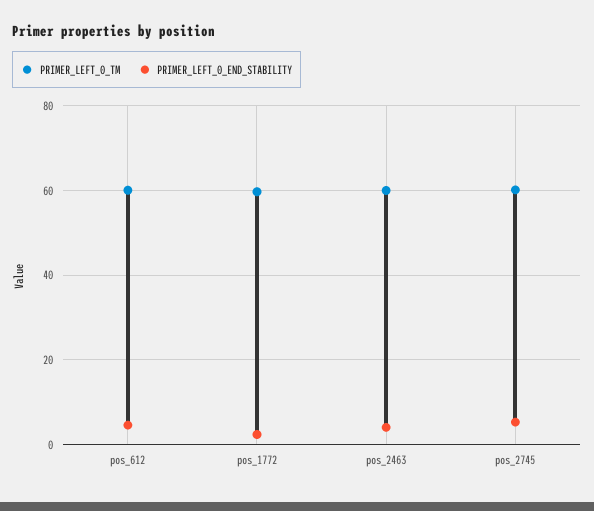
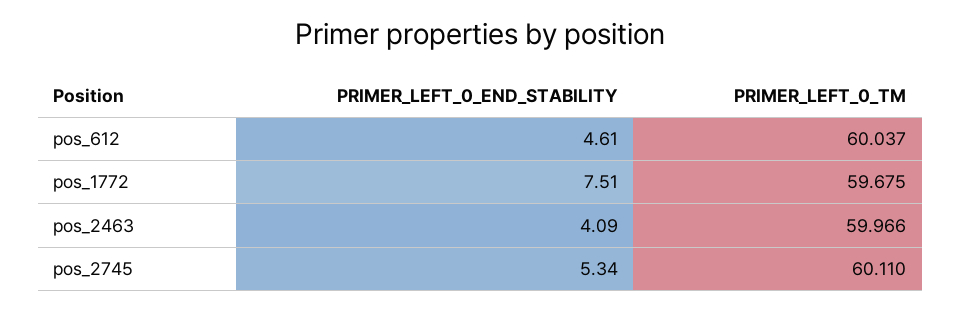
PRIMER_LEFT_0_END_STABILITY, pos_1772: 2 -> 7.51

